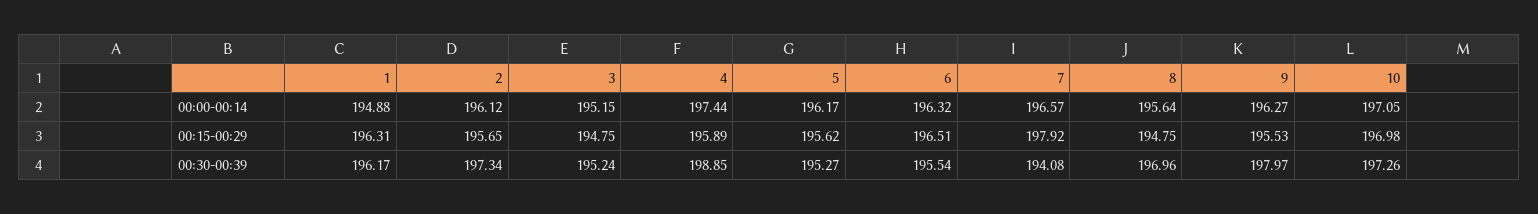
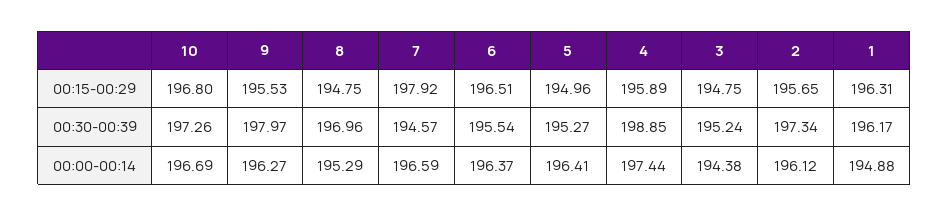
3, 00:00-00:14: 195.15 -> 194.38
5, 00:00-00:14: 196.17 -> 196.41
6, 00:00-00:14: 196.32 -> 196.37
7, 00:00-00:14: 196.57 -> 196.59
8, 00:00-00:14: 195.64 -> 195.29
10, 00:00-00:14: 197.05 -> 196.69
5, 00:15-00:29: 195.62 -> 194.96
10, 00:15-00:29: 196.98 -> 196.8
7, 00:30-00:39: 194.08 -> 194.57

